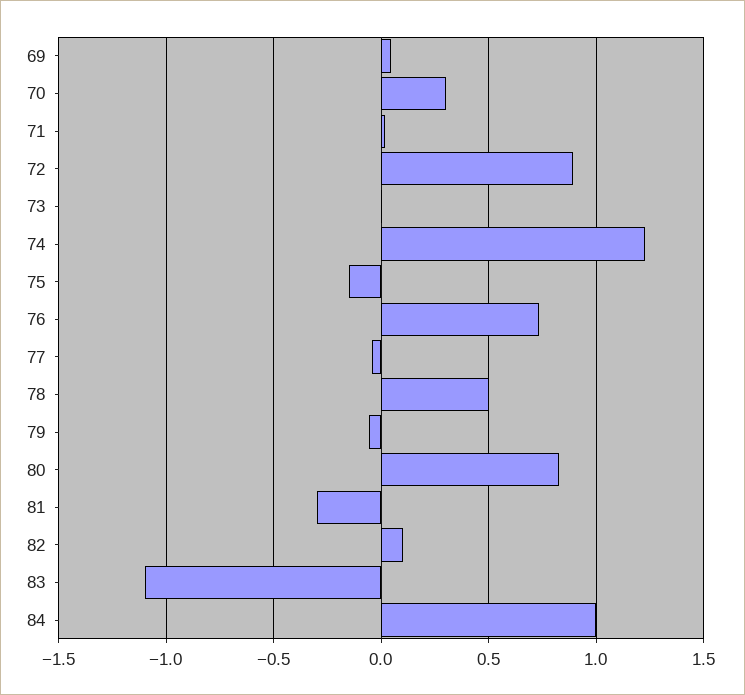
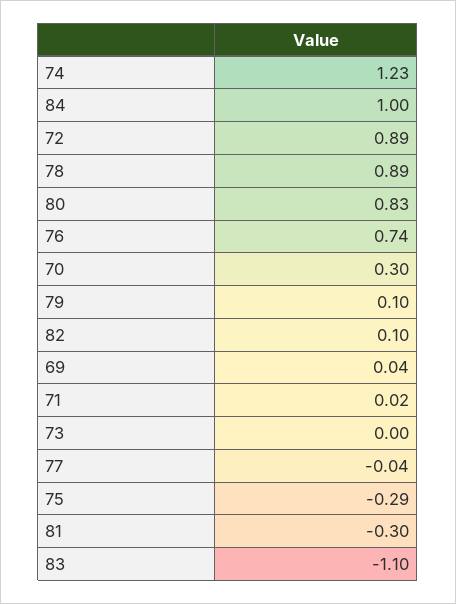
75: -0.15 -> -0.29
78: 0.5 -> 0.89
79: -0.05 -> 0.1

